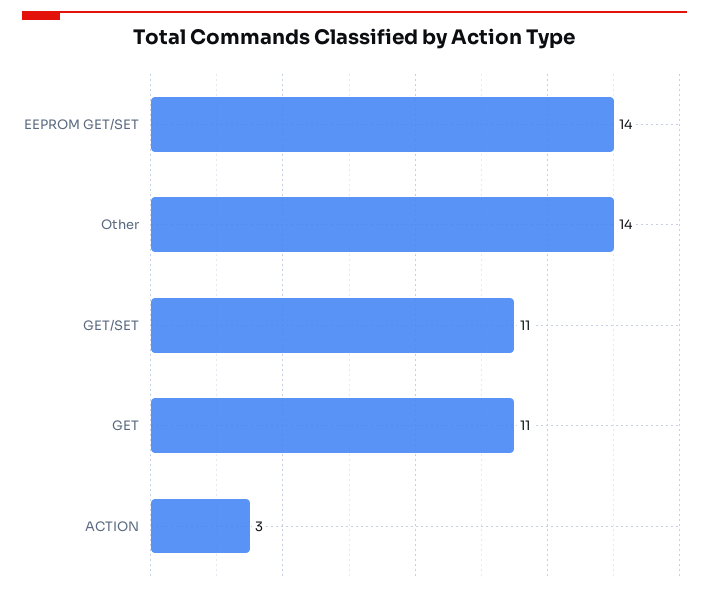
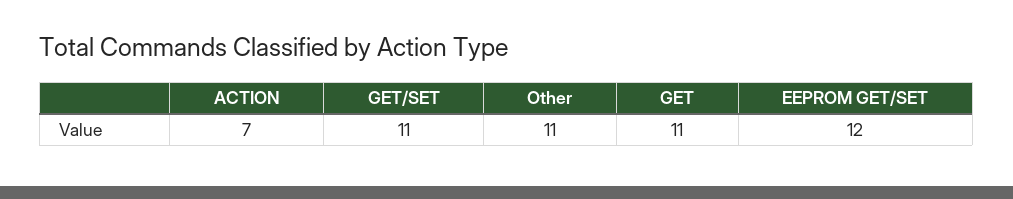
EEPROM GET/SET: 14 -> 12
Other: 14 -> 11
ACTION: 3 -> 7

